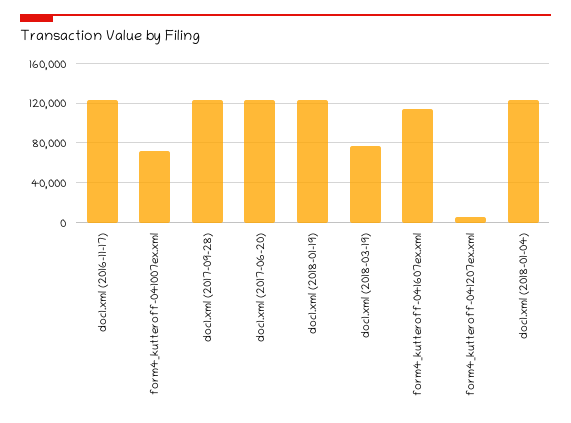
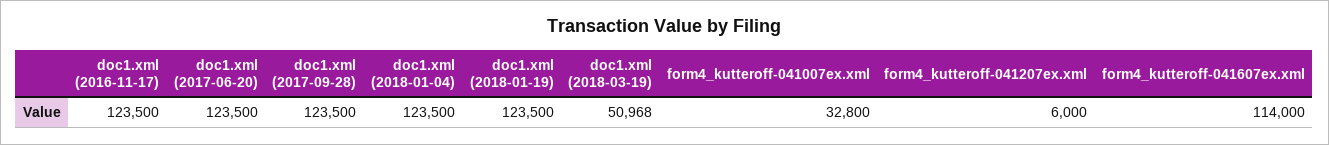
form4_kutteroff-041007ex.xml: 70000 -> 32800
doc1.xml (2018-03-19): 80000 -> 50968

